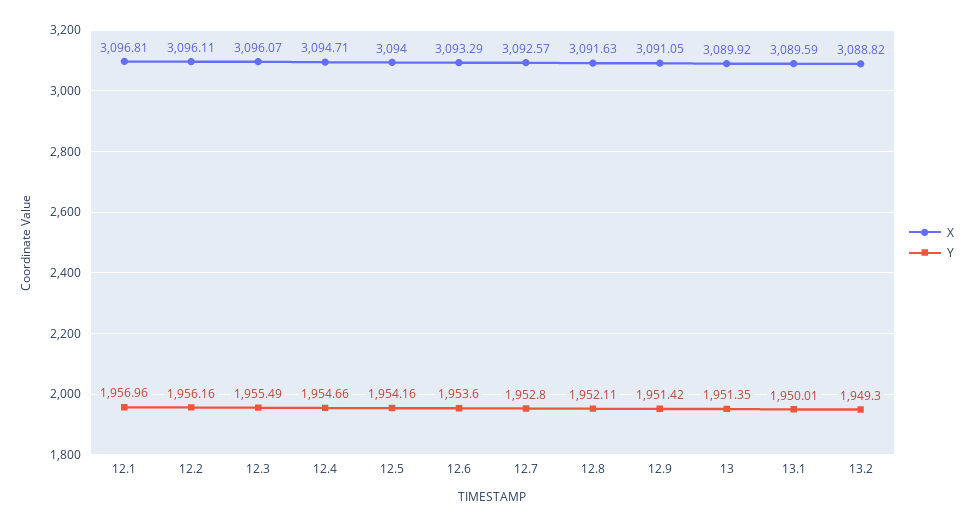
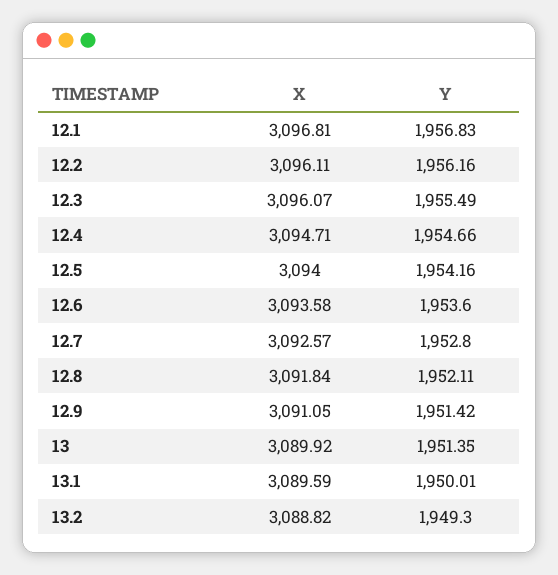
Y, 12.1: 1956.96 -> 1956.83
X, 12.6: 3093.29 -> 3093.58
X, 12.8: 3091.63 -> 3091.84

